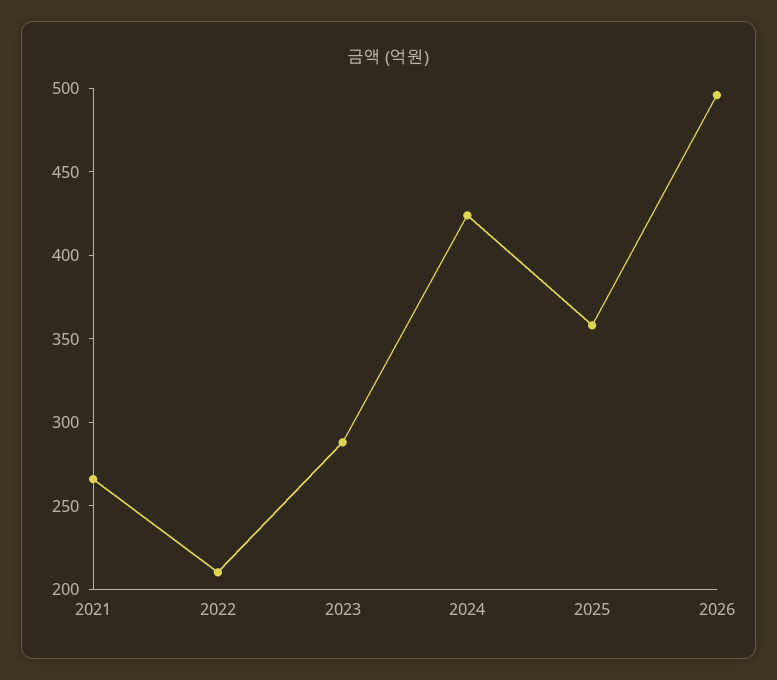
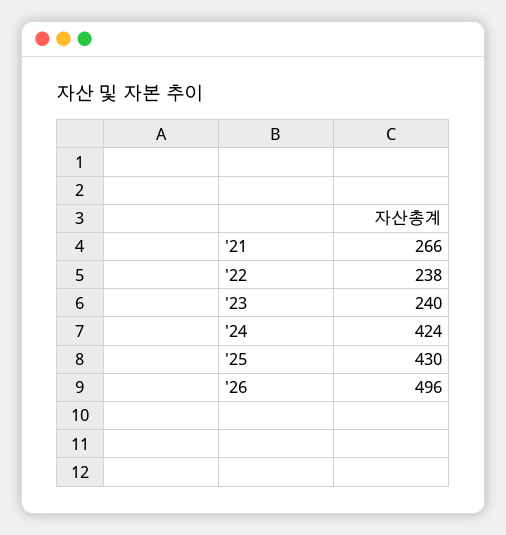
2022: 210 -> 238
2023: 290 -> 240
2025: 360 -> 430

